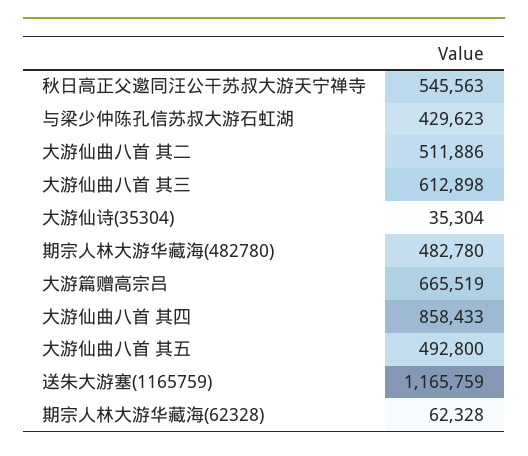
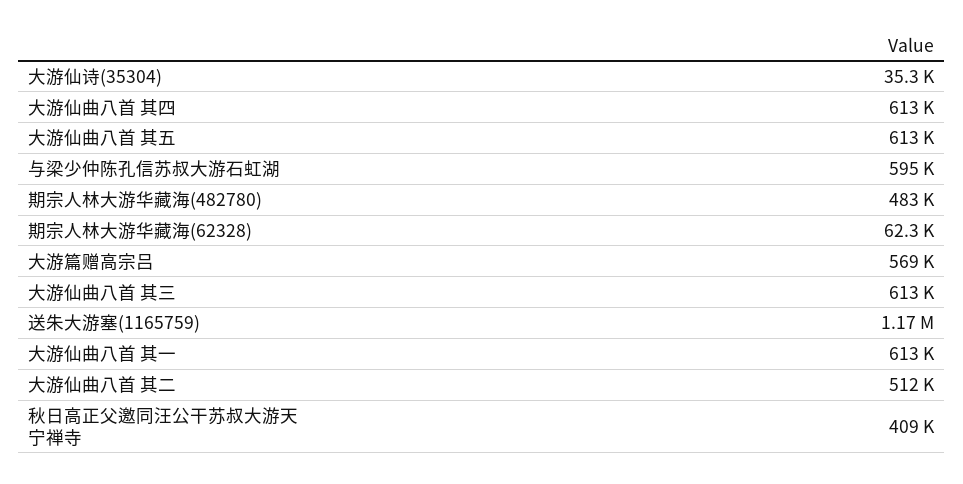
秋日高正父邀同汪公干苏叔大游天宁禅寺: 545563 -> 409000
与梁少仲陈孔信苏叔大游石虹湖: 429623 -> 595000
大游篇赠高宗吕: 665519 -> 569000
大游仙曲八首 其四: 858433 -> 613000
大游仙曲八首 其五: 492800 -> 613000
大游仙曲八首 其一: none -> 613000

